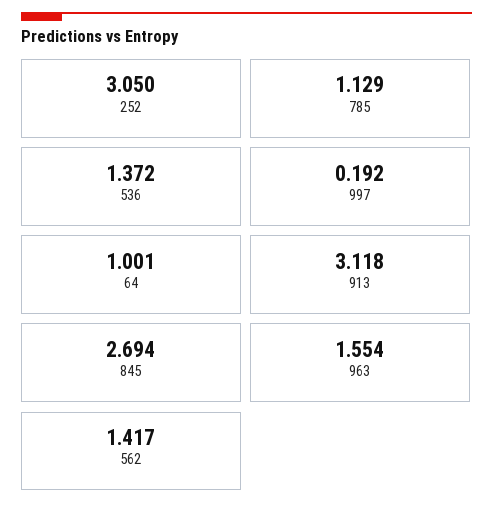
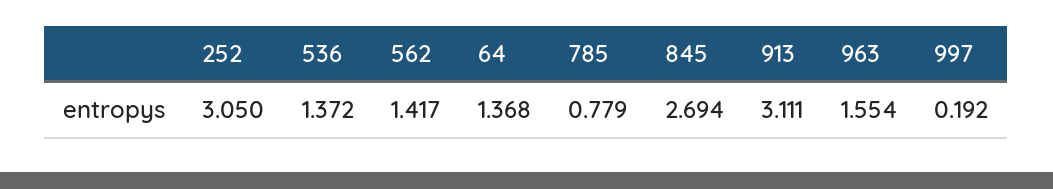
785: 1.129 -> 0.779
64: 1.001 -> 1.368
913: 3.118 -> 3.111

